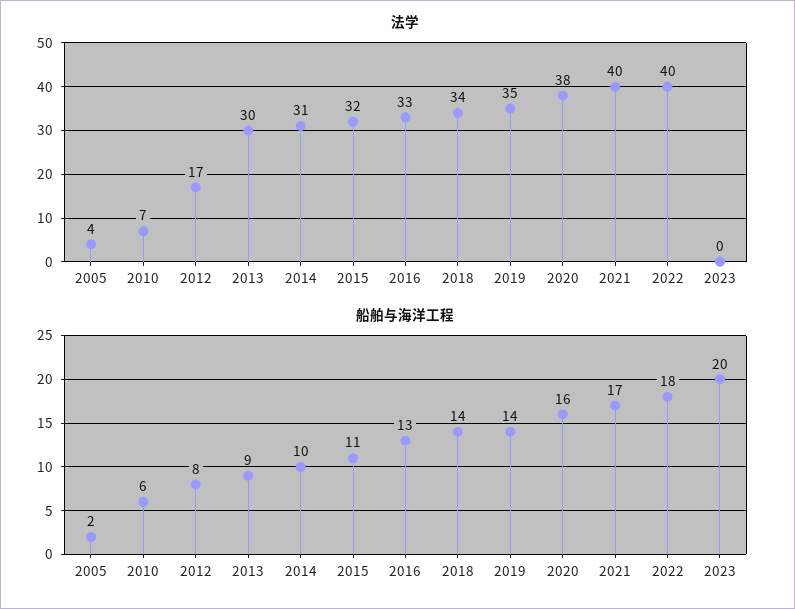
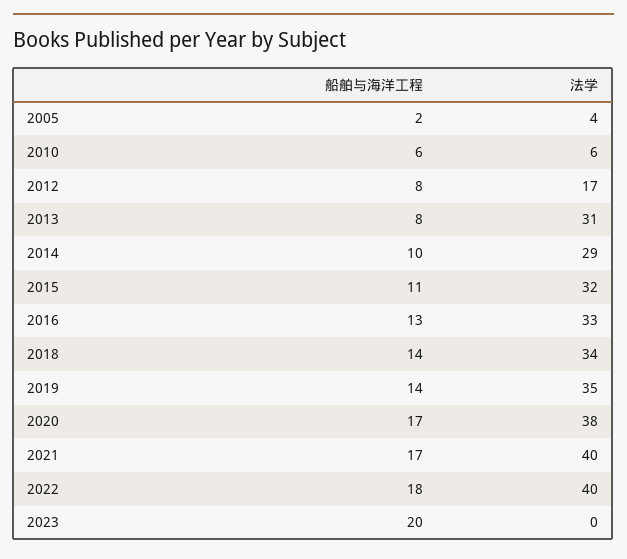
法学, 2010: 7 -> 6
法学, 2013: 30 -> 31
法学, 2014: 31 -> 29
船舶与海洋工程, 2013: 9 -> 8
船舶与海洋工程, 2020: 16 -> 17

